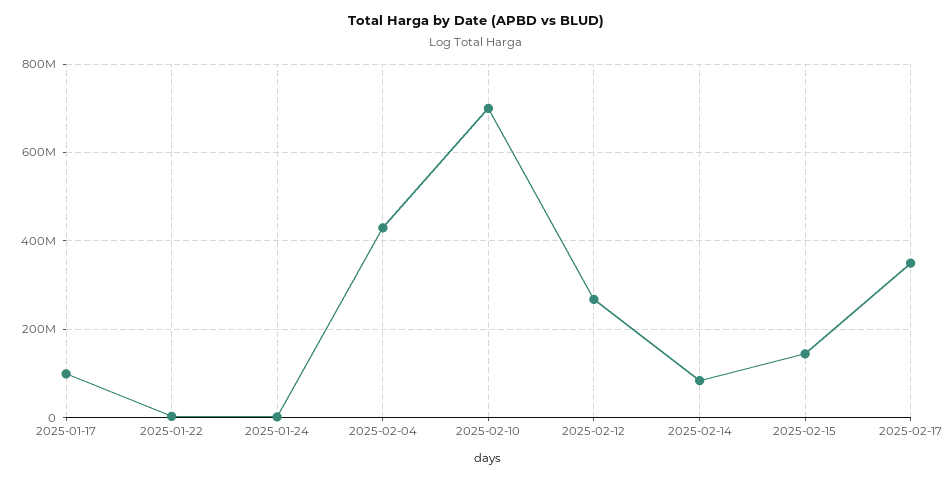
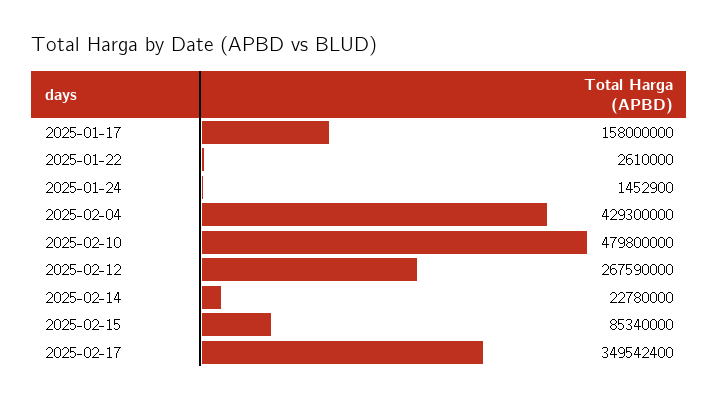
2025-01-17: 100000000 -> 158000000
2025-02-10: 700000000 -> 479800000
2025-02-14: 80000000 -> 22780000
2025-02-15: 140000000 -> 85340000

